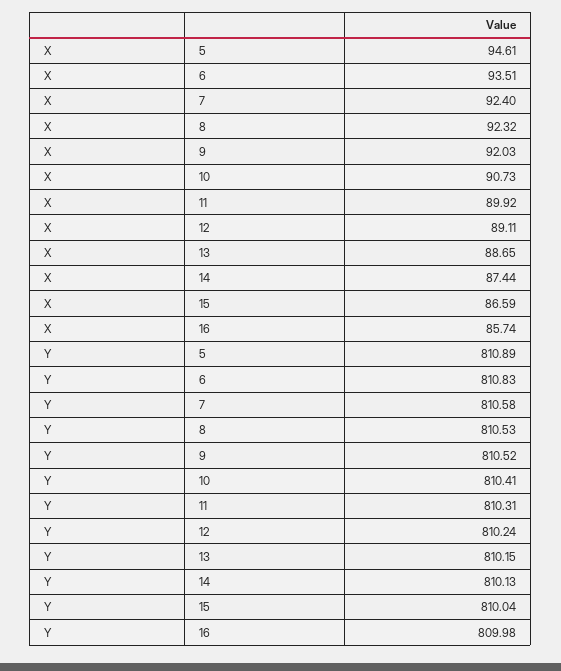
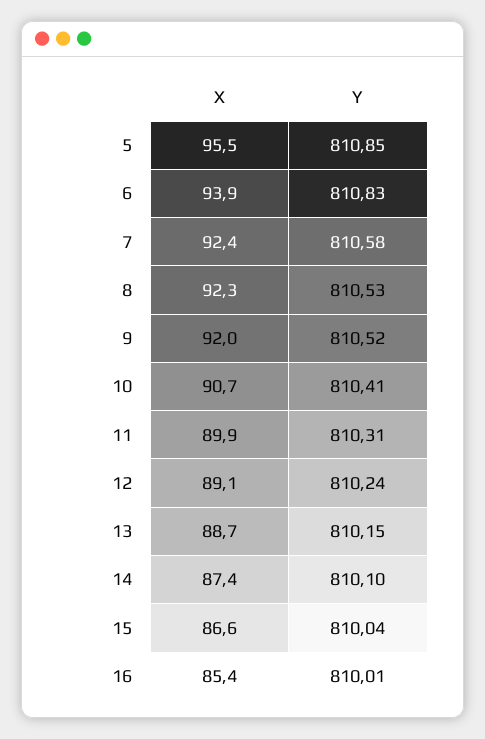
X, 5: 94.61 -> 95.5
X, 6: 93.51 -> 93.9
X, 16: 85.74 -> 85.4
Y, 5: 810.89 -> 810.85
Y, 14: 810.13 -> 810.1
Y, 16: 809.98 -> 810.01

